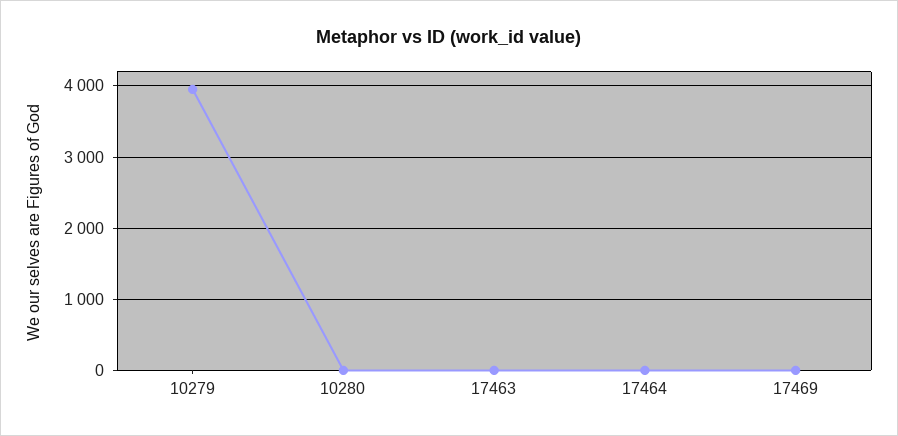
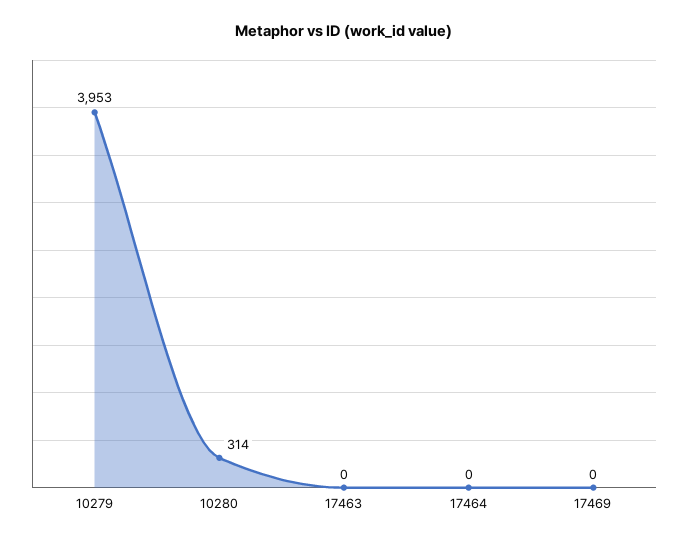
10280: 0 -> 314

